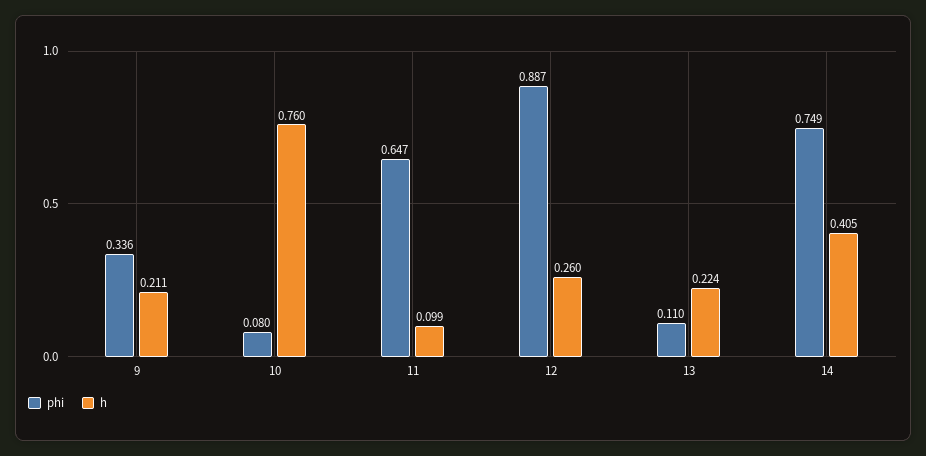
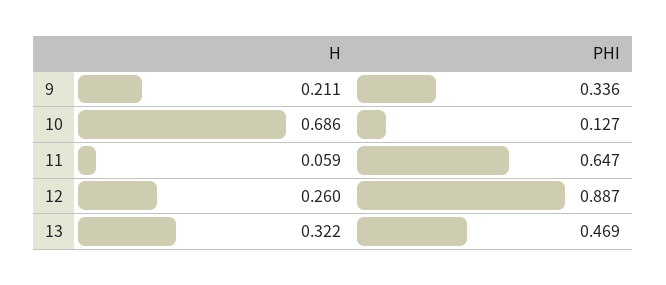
phi, 10: 0.08 -> 0.127
h, 10: 0.76 -> 0.686
h, 11: 0.099 -> 0.059
phi, 13: 0.11 -> 0.469
h, 13: 0.224 -> 0.322
phi, 14: 0.749 -> none
h, 14: 0.405 -> none

